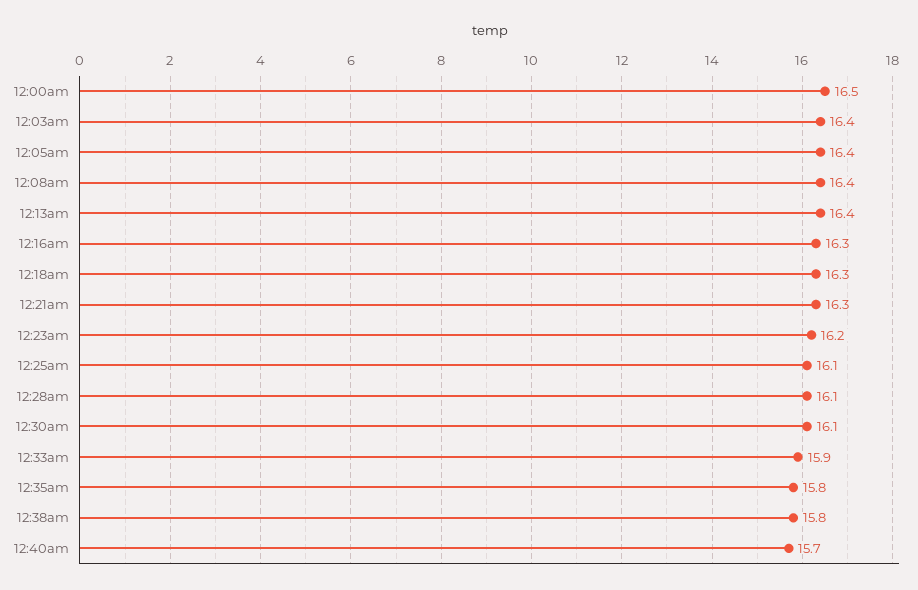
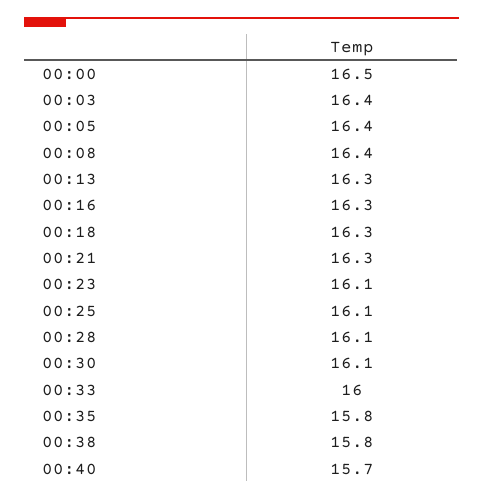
12:13am: 16.4 -> 16.3
12:23am: 16.2 -> 16.1
12:33am: 15.9 -> 16

